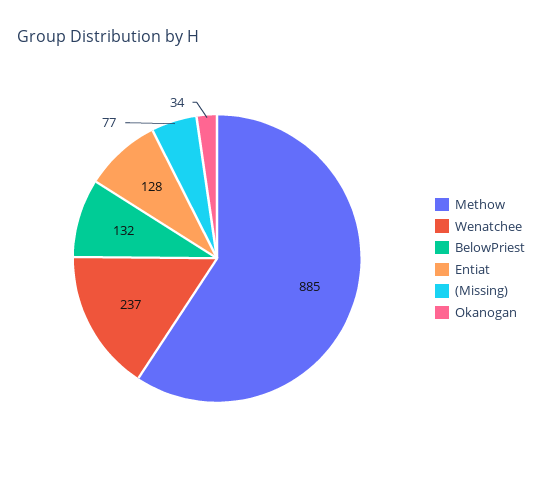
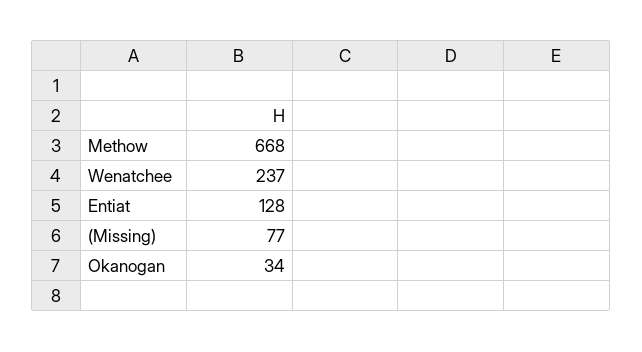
Methow: 885 -> 668
BelowPriest: 132 -> none

